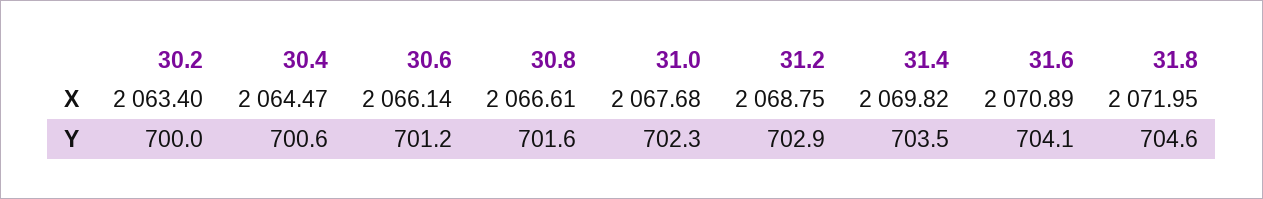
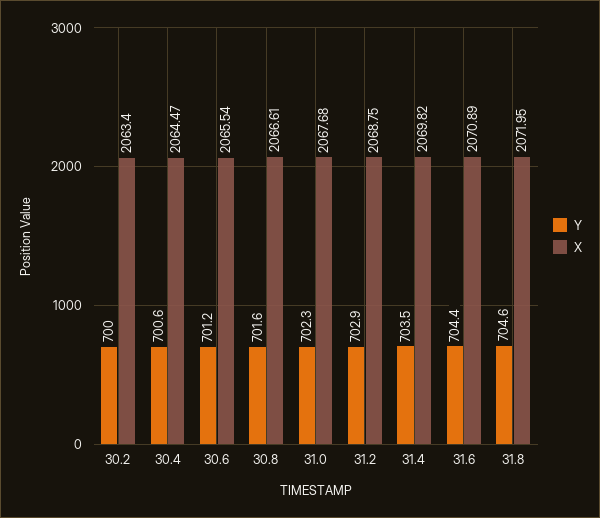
X, 30.6: 2066.14 -> 2065.54
Y, 31.6: 704.1 -> 704.4

